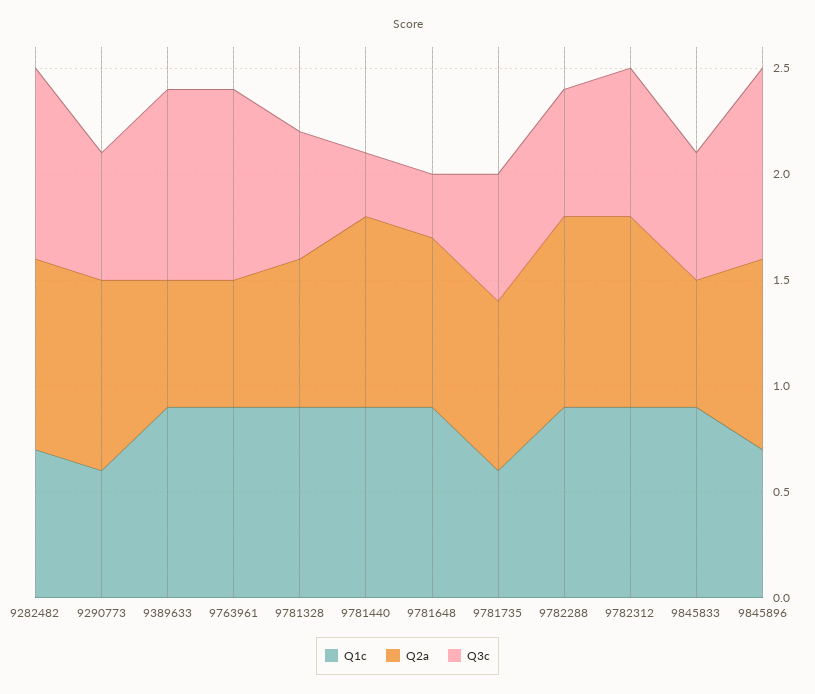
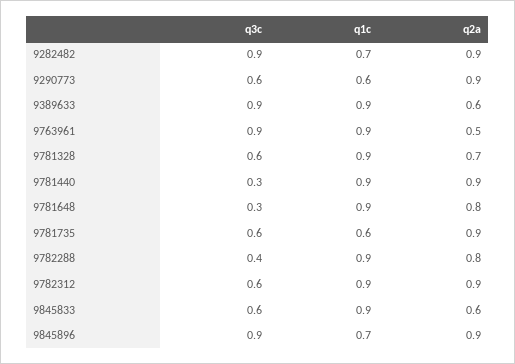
Q2a, 9763961: 0.6 -> 0.5
Q2a, 9781735: 0.8 -> 0.9
Q2a, 9782288: 0.9 -> 0.8
Q3c, 9782288: 0.6 -> 0.4
Q3c, 9782312: 0.7 -> 0.6

